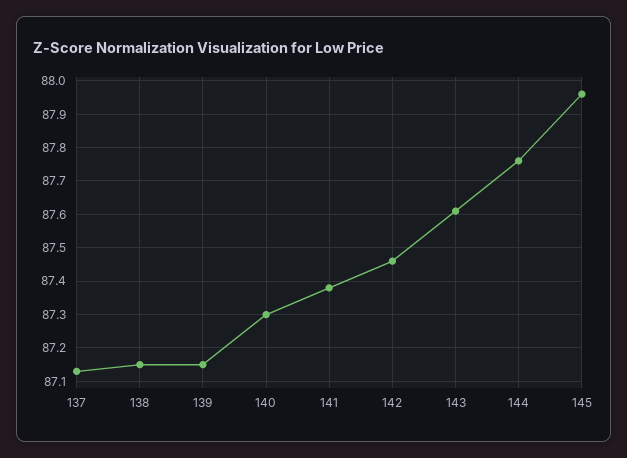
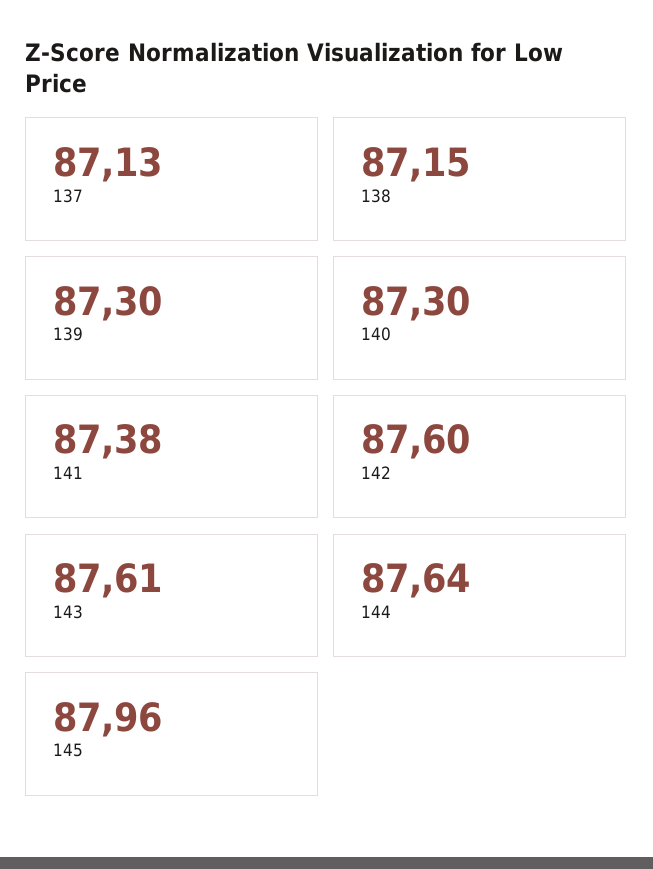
139: 87.15 -> 87.3
142: 87.45 -> 87.6
144: 87.75 -> 87.64

